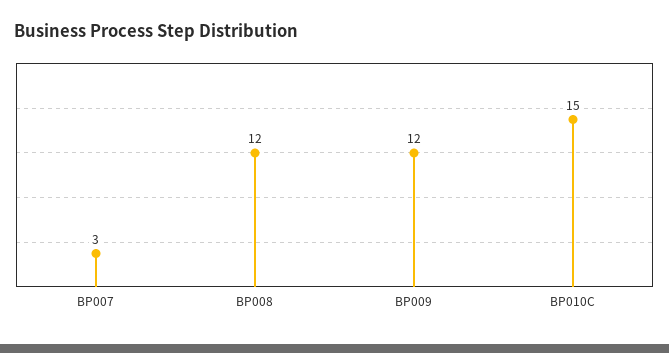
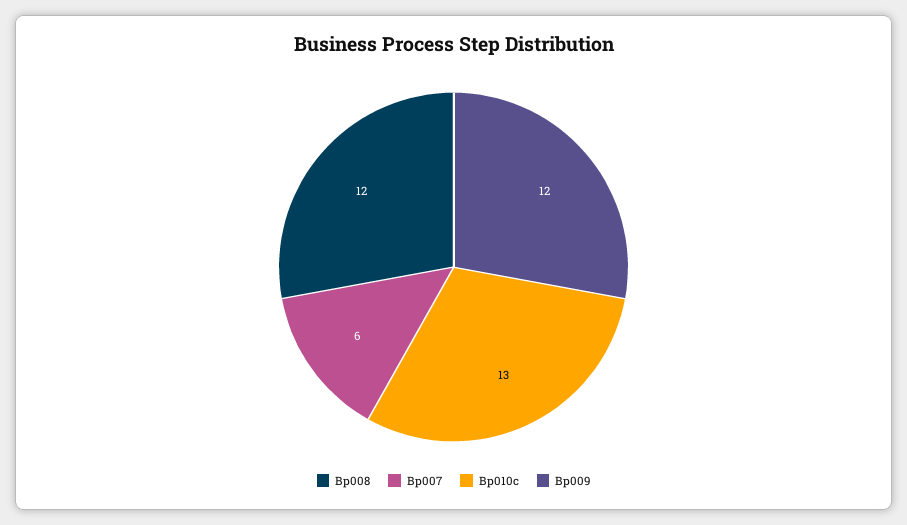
BP007: 3 -> 6
BP010C: 15 -> 13

